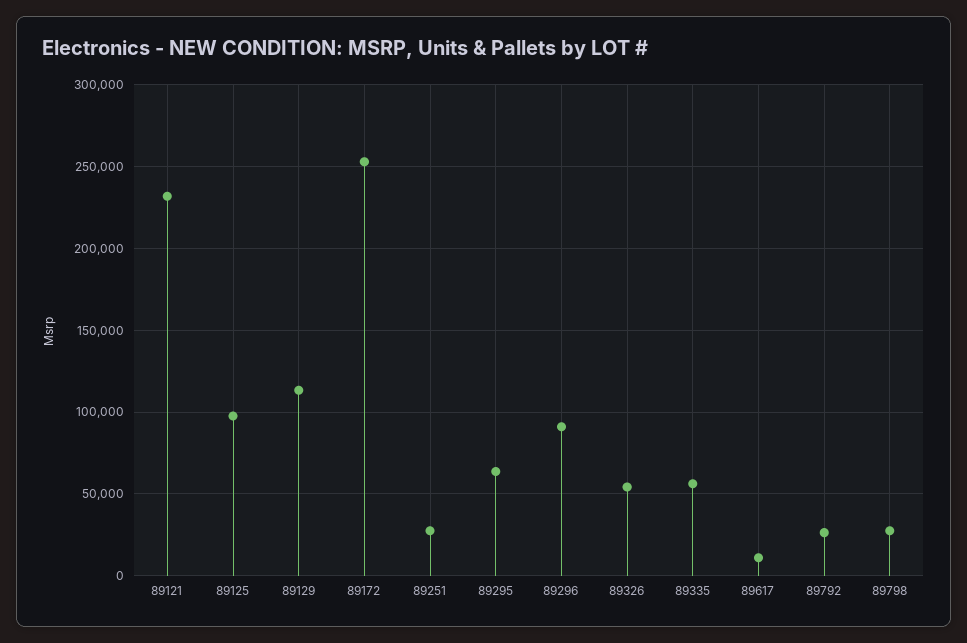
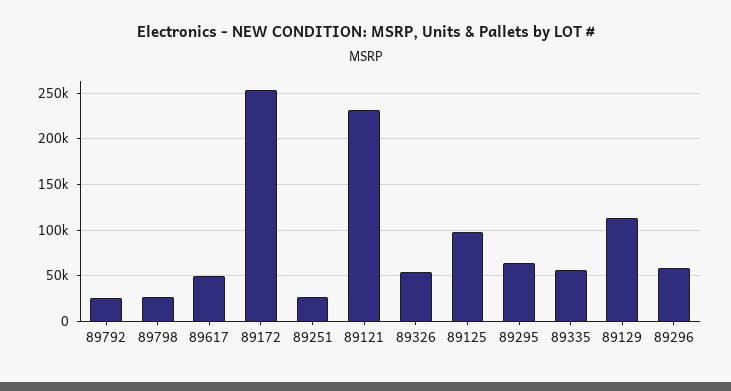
89296: 90000 -> 60000
89617: 10000 -> 50000

